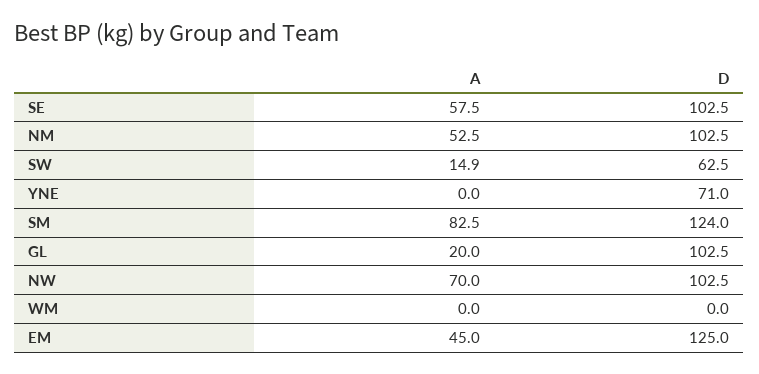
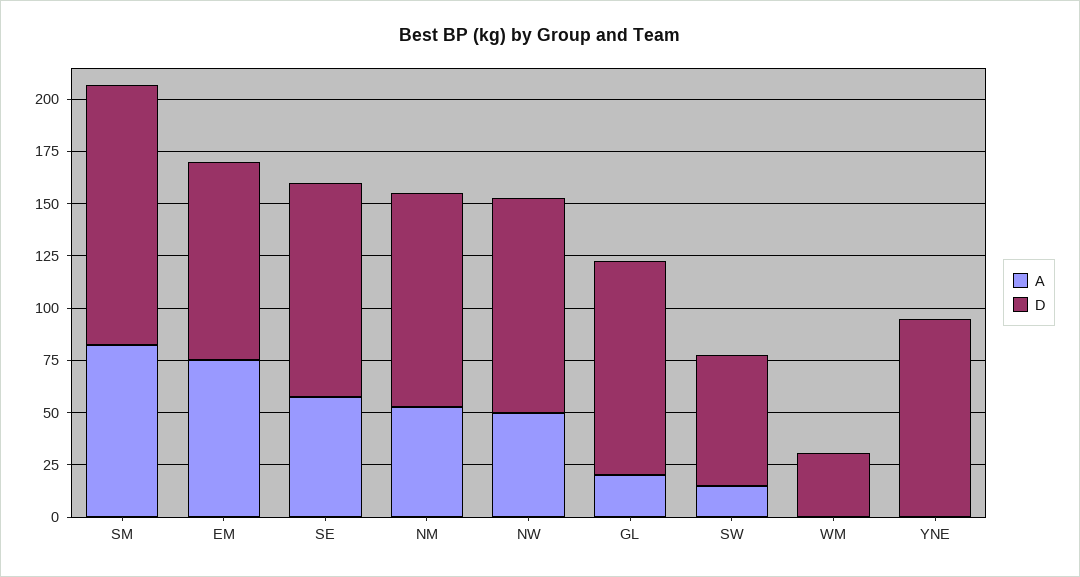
D, YNE: 71 -> 95
A, NW: 70 -> 50
D, WM: 0 -> 30
A, EM: 45 -> 75
D, EM: 125 -> 95

